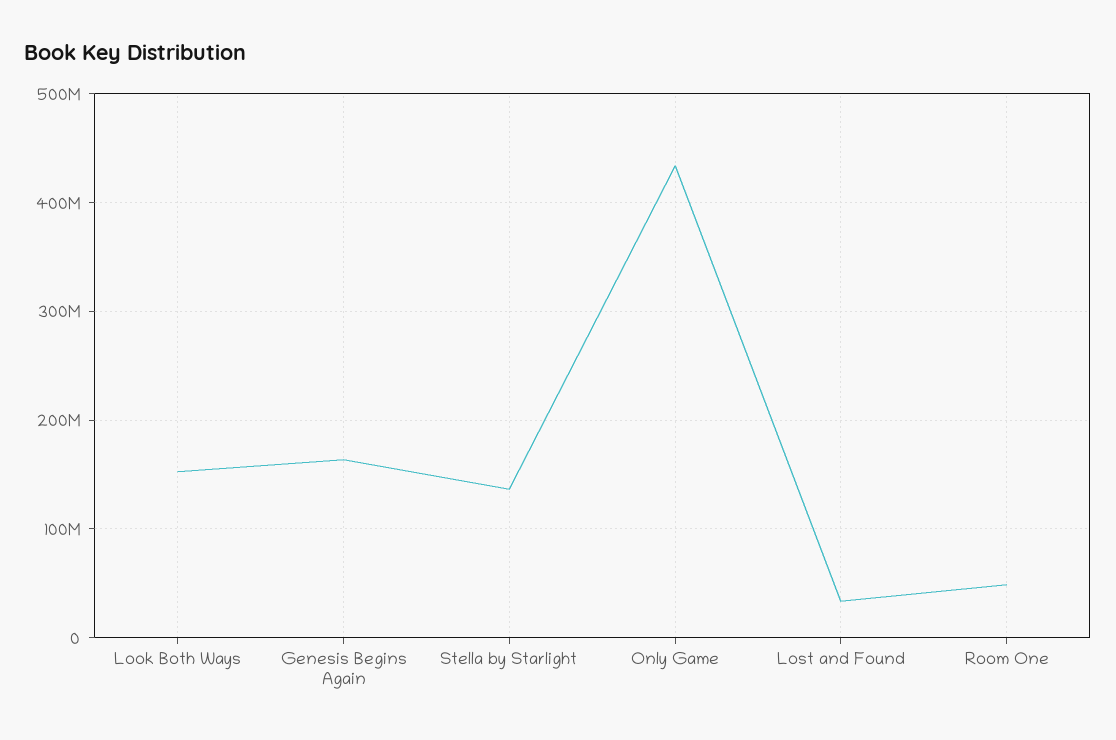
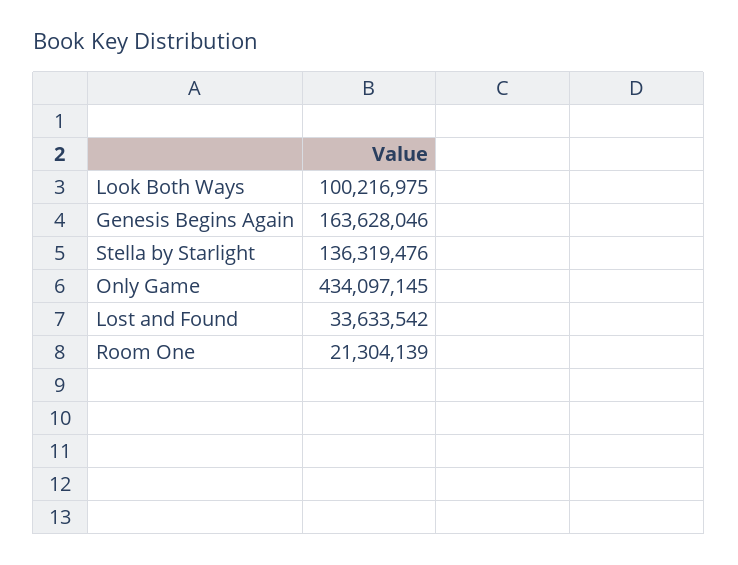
Look Both Ways: 150000000 -> 100216975
Room One: 50000000 -> 21304139

